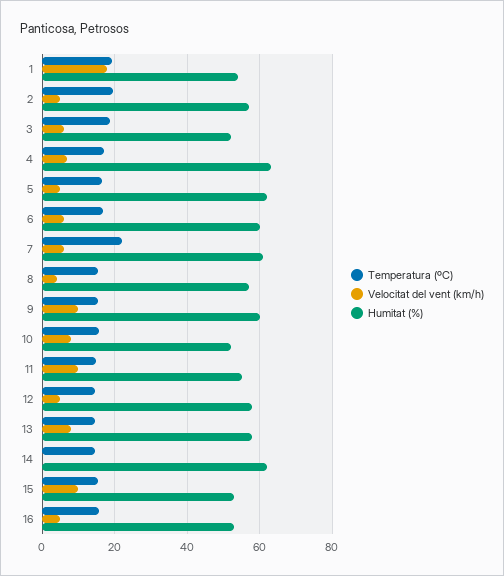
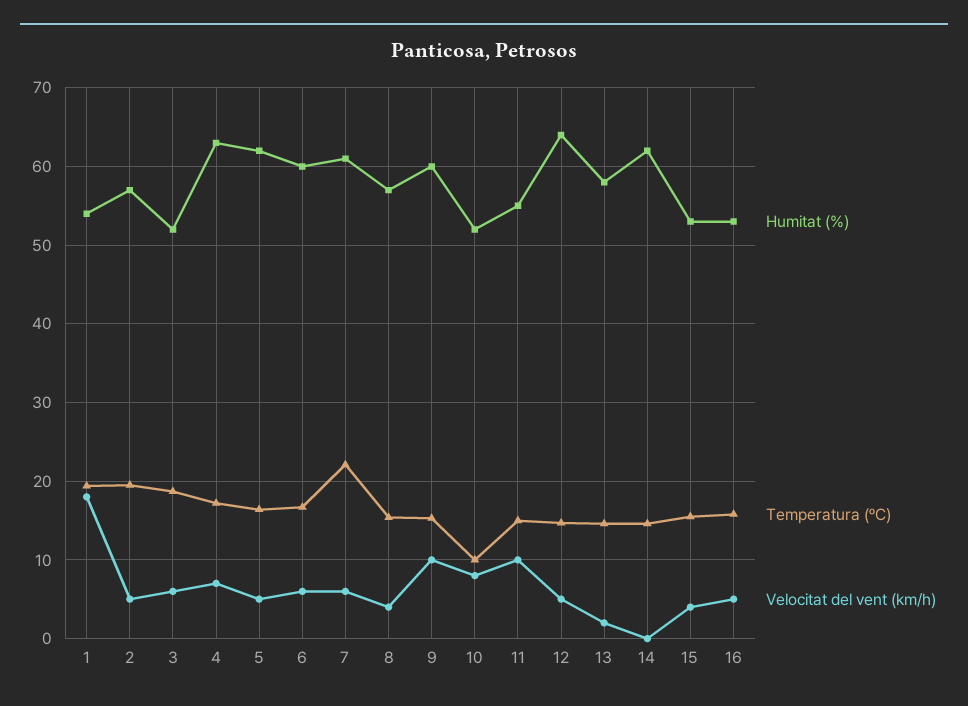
Temperatura (ºC), 10: 16 -> 10
Humitat (%), 12: 58 -> 64
Velocitat del vent (km/h), 13: 8 -> 2
Velocitat del vent (km/h), 15: 10 -> 4

